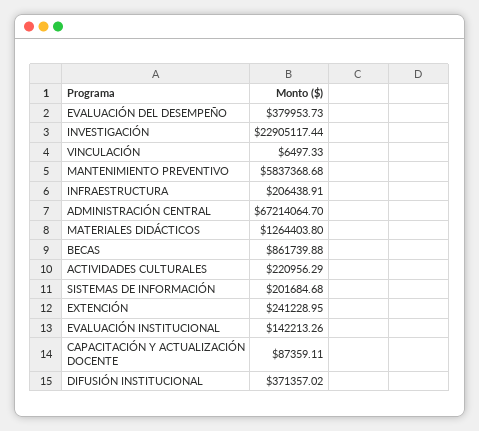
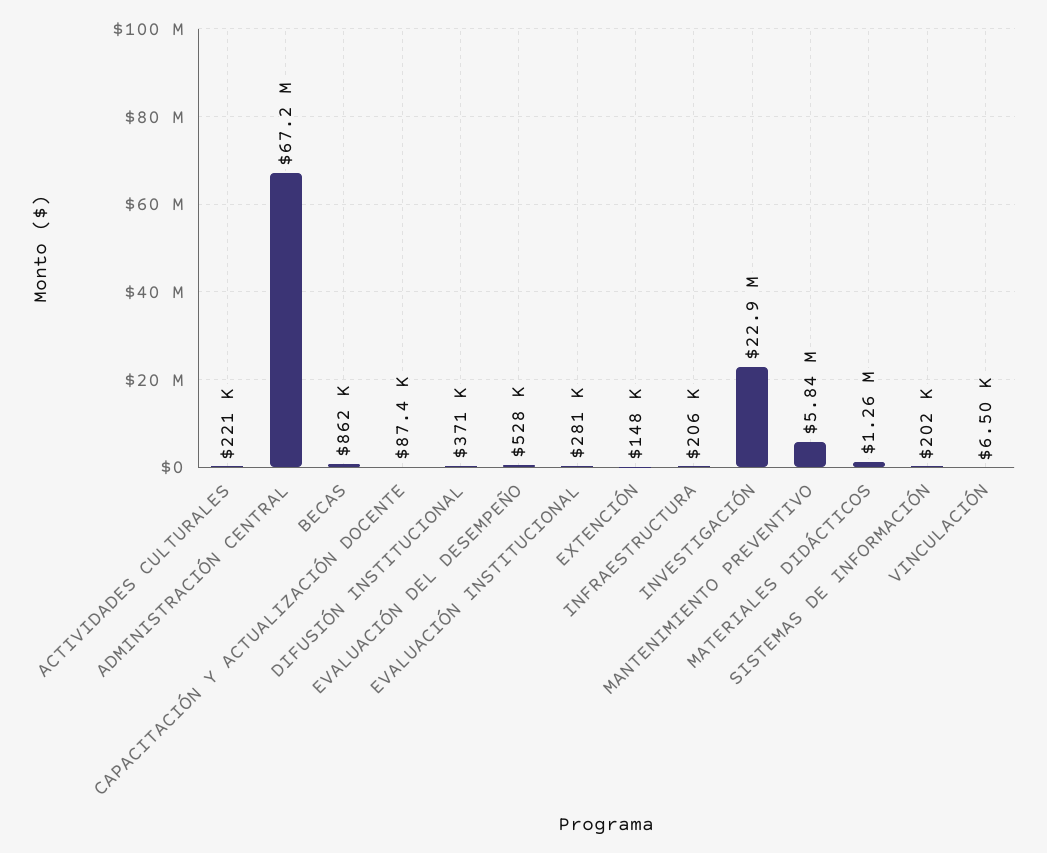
EVALUACIÓN DEL DESEMPEÑO: 379953.73 -> 528000
EXTENCIÓN: 241228.95 -> 148000
EVALUACIÓN INSTITUCIONAL: 142213.26 -> 281000

